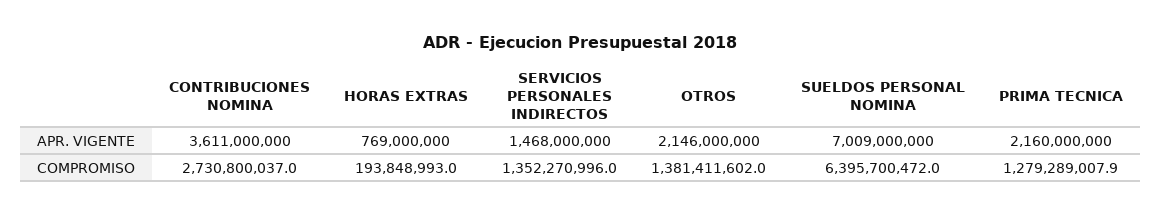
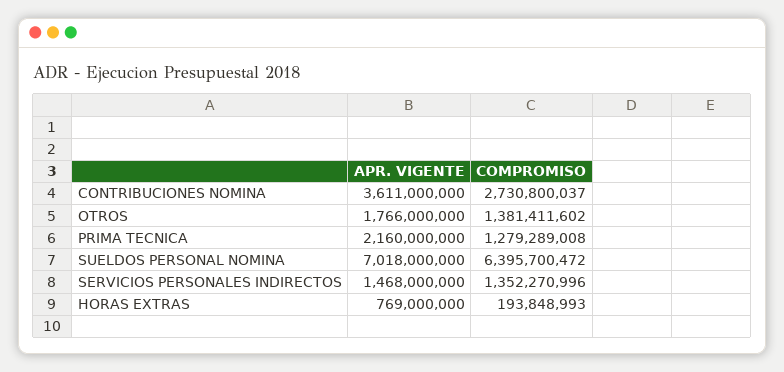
OTROS, APR. VIGENTE: 2146000000 -> 1766000000
SUELDOS PERSONAL NOMINA, APR. VIGENTE: 7009000000 -> 7018000000
PRIMA TECNICA, COMPROMISO: 1279289007.9 -> 1279289008

